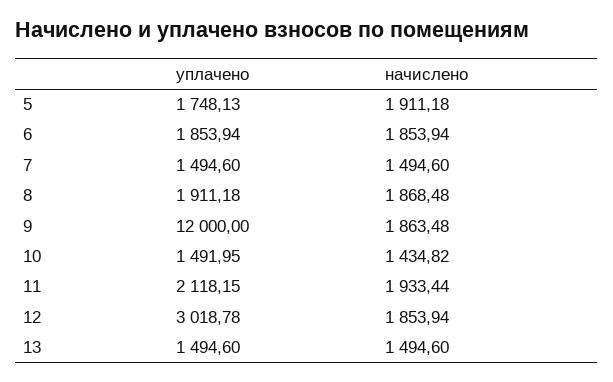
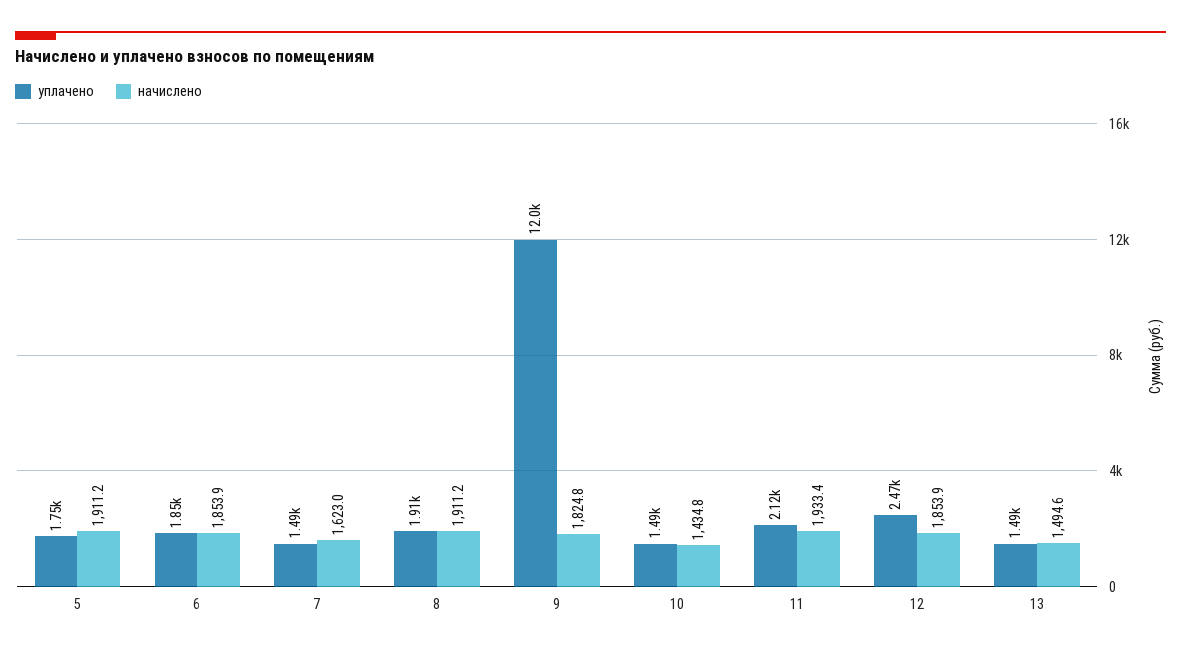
начислено, 7: 1494.6 -> 1623
начислено, 8: 1868.48 -> 1911.2
начислено, 9: 1863.48 -> 1824.8
уплачено, 12: 3018.78 -> 2470

